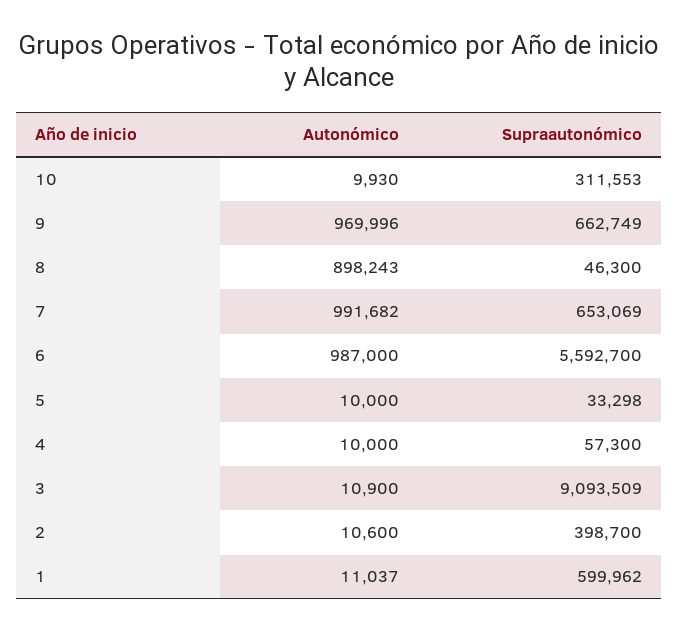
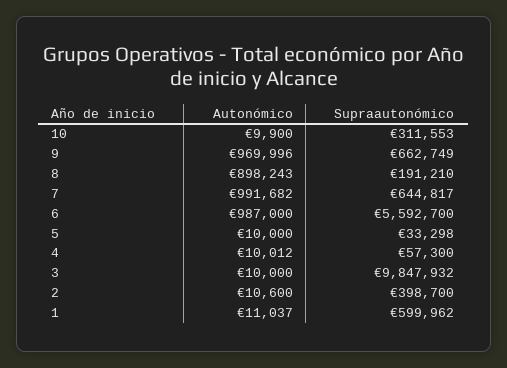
Autonómico, 10: 9930 -> 9900
Supraautonómico, 8: 46300 -> 191210
Supraautonómico, 7: 653069 -> 644817
Autonómico, 4: 10000 -> 10012
Autonómico, 3: 10900 -> 10000
Supraautonómico, 3: 9093509 -> 9847932

